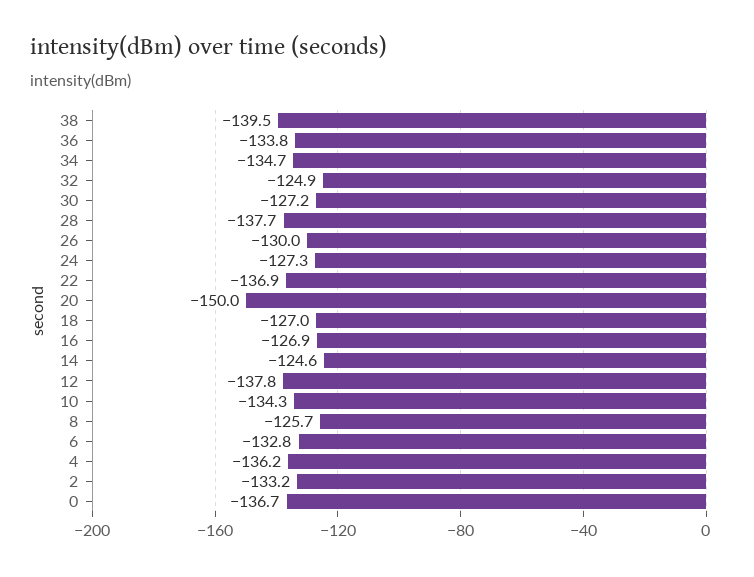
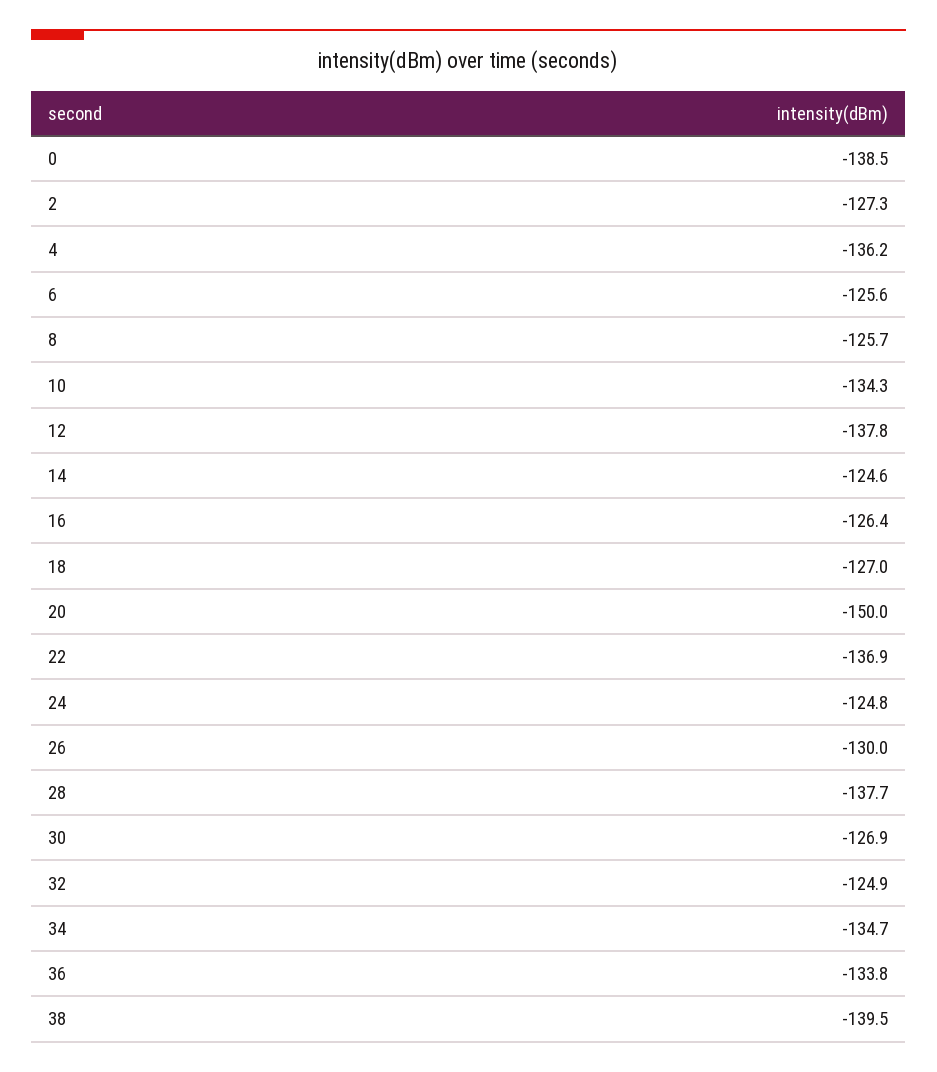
30: -127.2 -> -126.9
24: -127.3 -> -124.8
16: -126.9 -> -126.4
6: -132.8 -> -125.6
2: -133.2 -> -127.3
0: -136.7 -> -138.5

